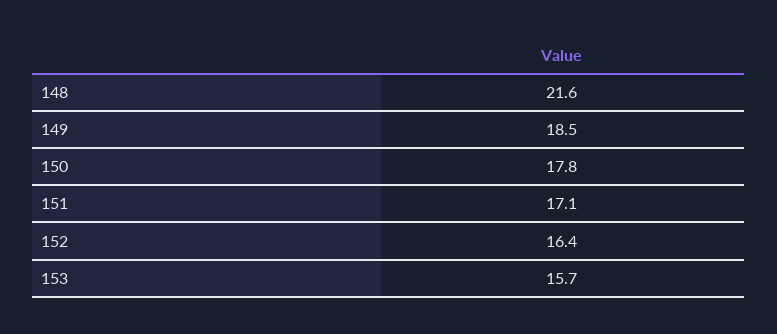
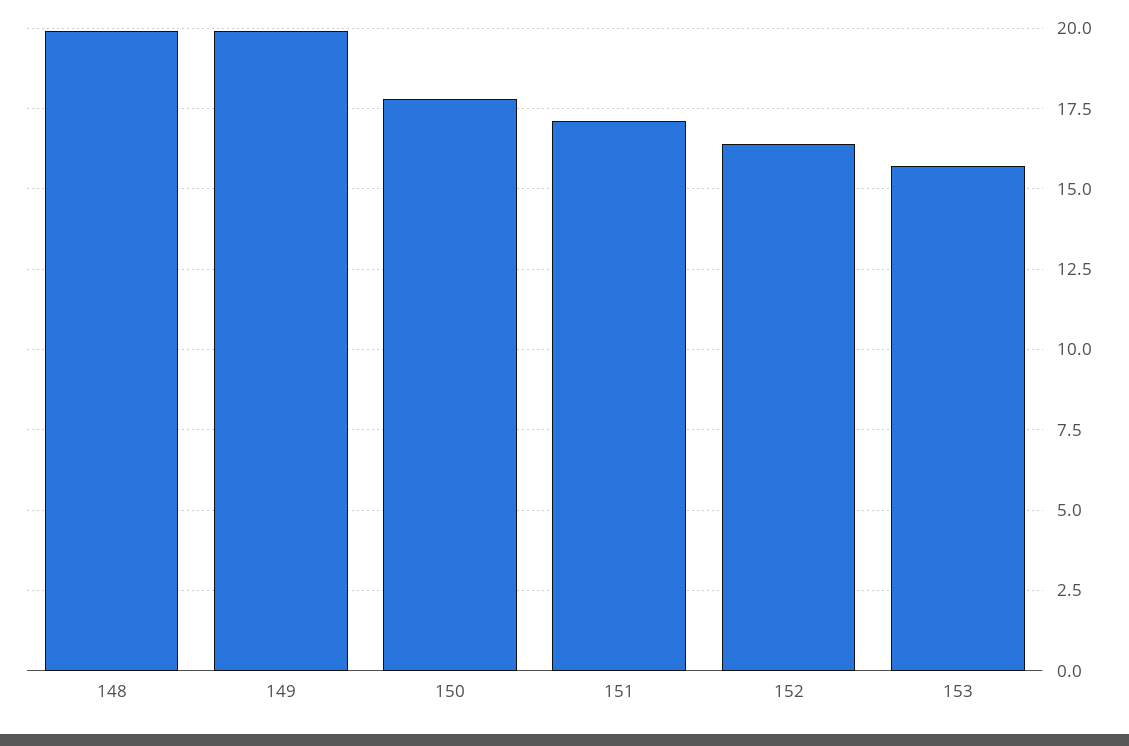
148: 21.6 -> 20
149: 18.5 -> 20

